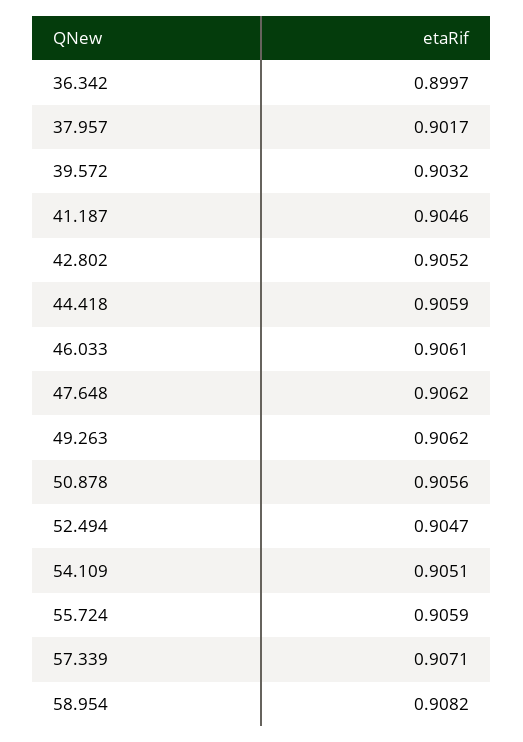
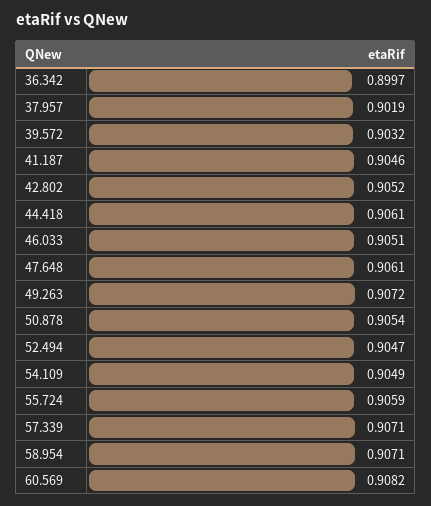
37.957: 0.9017 -> 0.9019
44.418: 0.9059 -> 0.9061
46.033: 0.9061 -> 0.9051
47.648: 0.9062 -> 0.9061
49.263: 0.9062 -> 0.9072
50.878: 0.9056 -> 0.9054
54.109: 0.9051 -> 0.9049
58.954: 0.9082 -> 0.9071
60.569: none -> 0.9082

